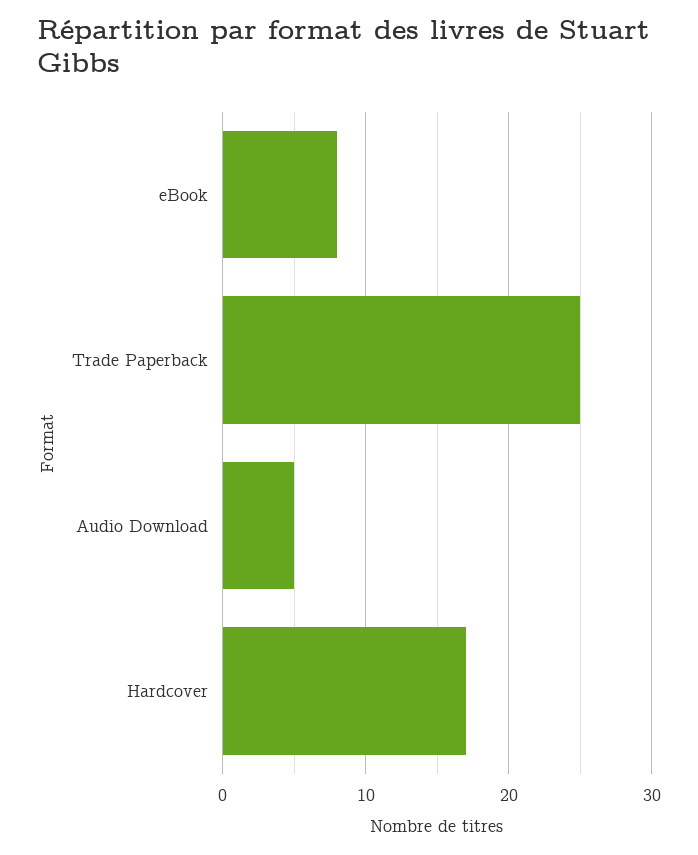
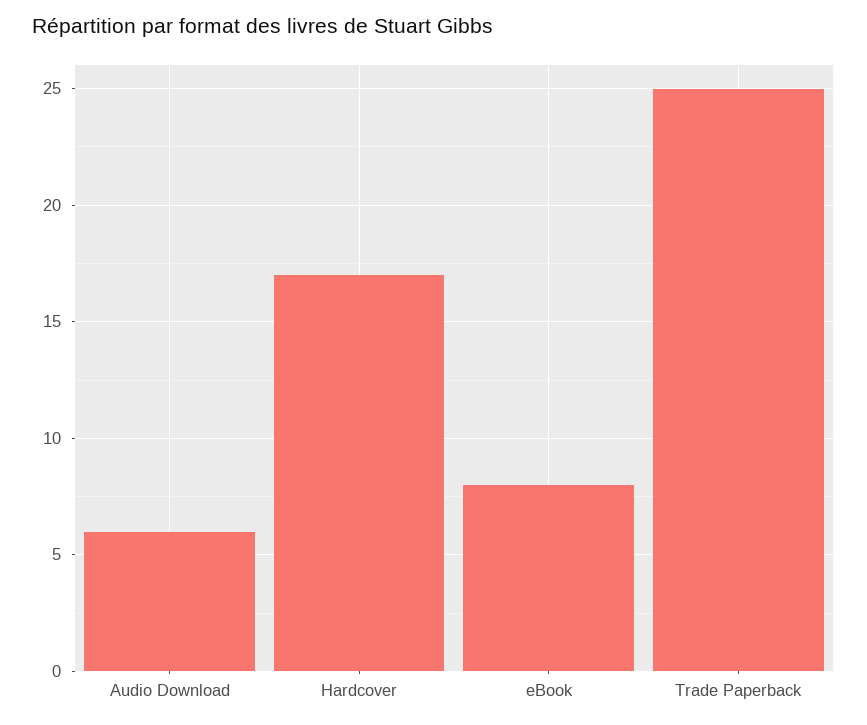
Audio Download: 5 -> 6

